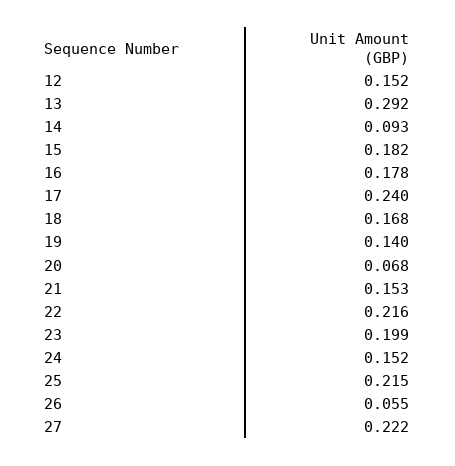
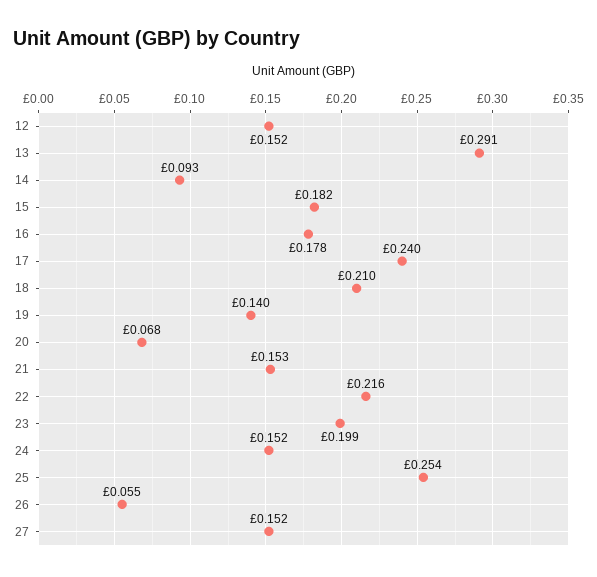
13: 0.292 -> 0.291
18: 0.168 -> 0.21
25: 0.215 -> 0.254
27: 0.222 -> 0.152

